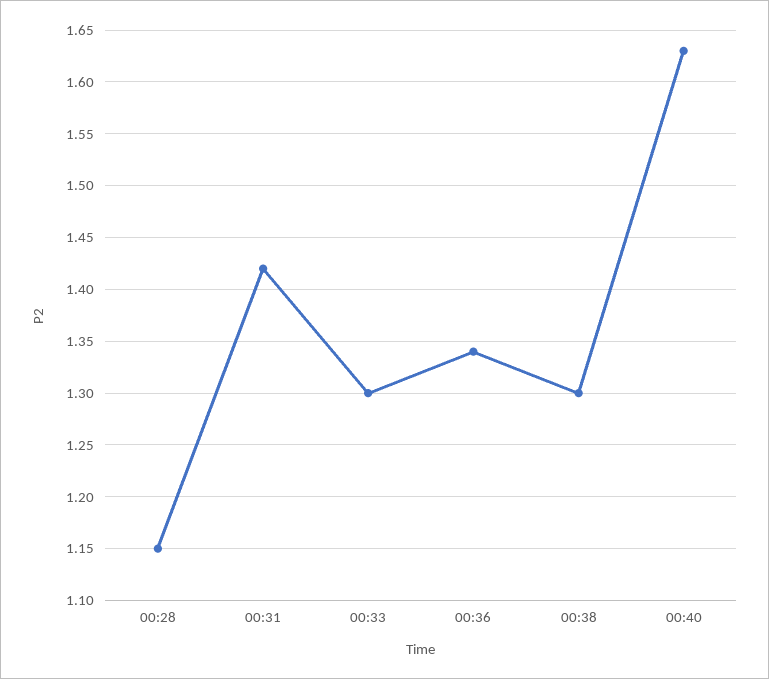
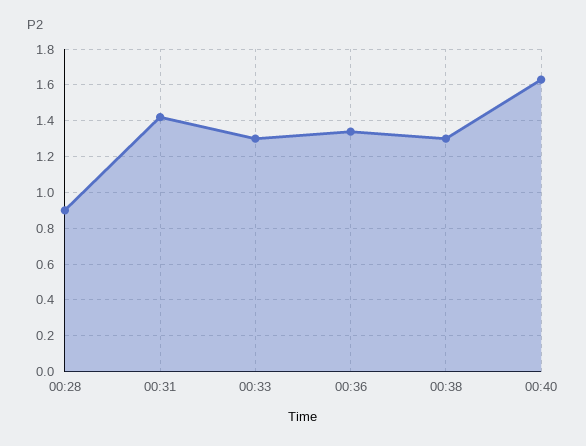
00:28: 1.15 -> 0.9

